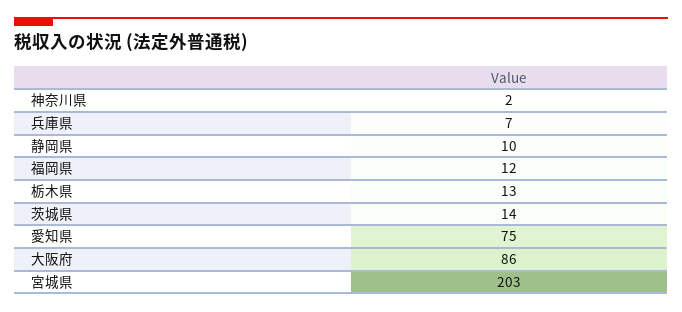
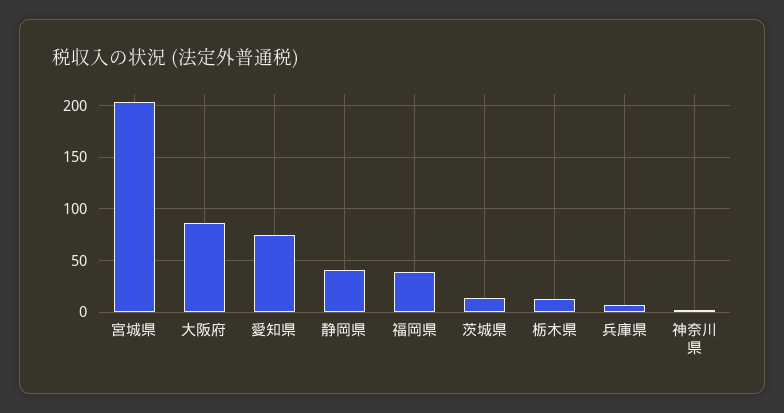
静岡県: 10 -> 40
福岡県: 12 -> 40

